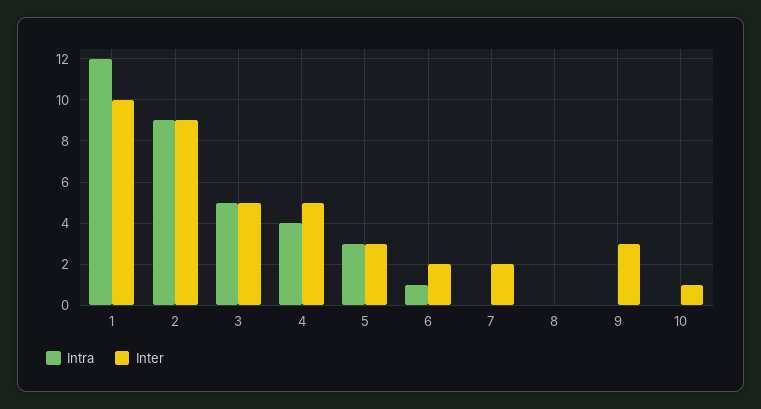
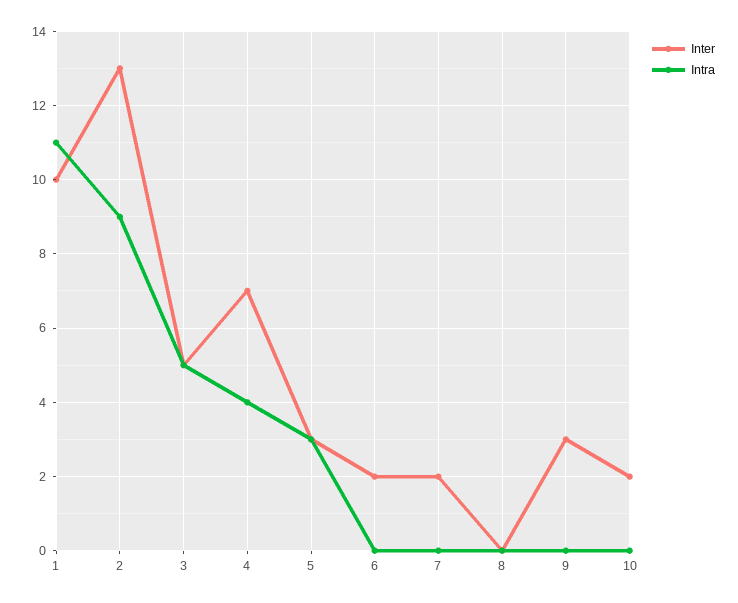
Intra, 1: 12 -> 11
Inter, 2: 9 -> 13
Inter, 4: 5 -> 7
Intra, 6: 1 -> 0
Inter, 10: 1 -> 2

